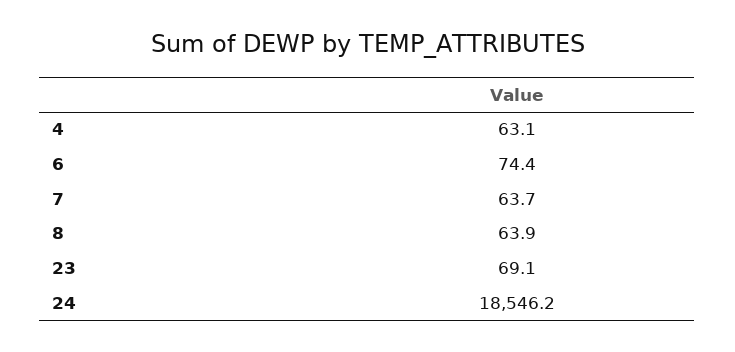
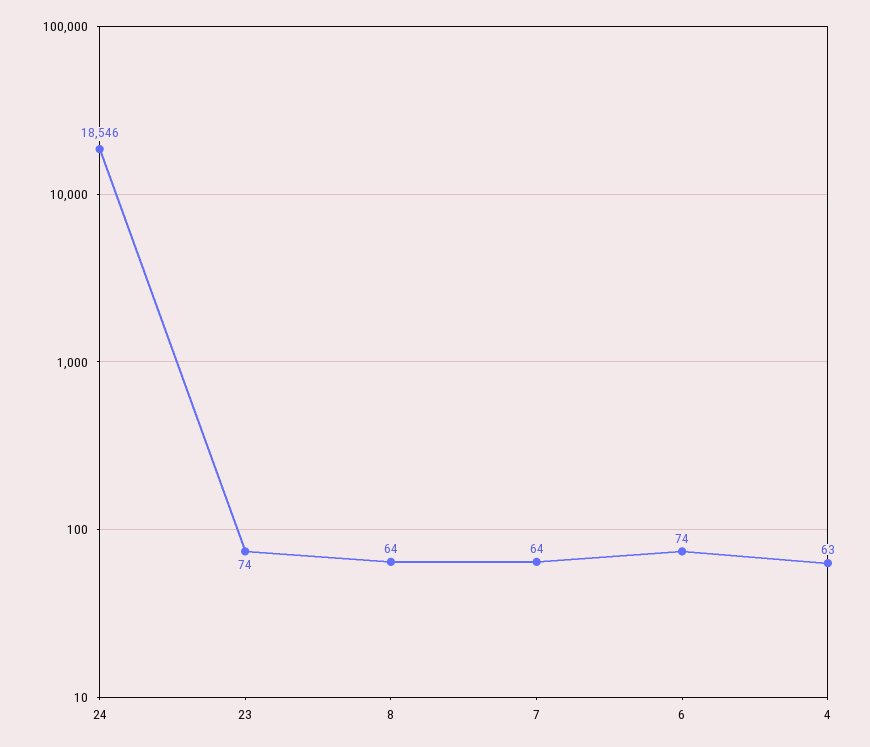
23: 69.1 -> 74

